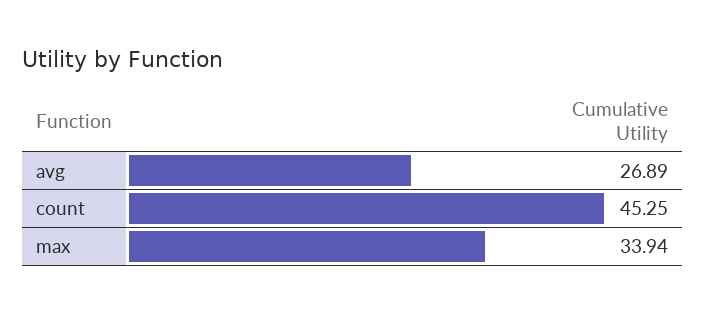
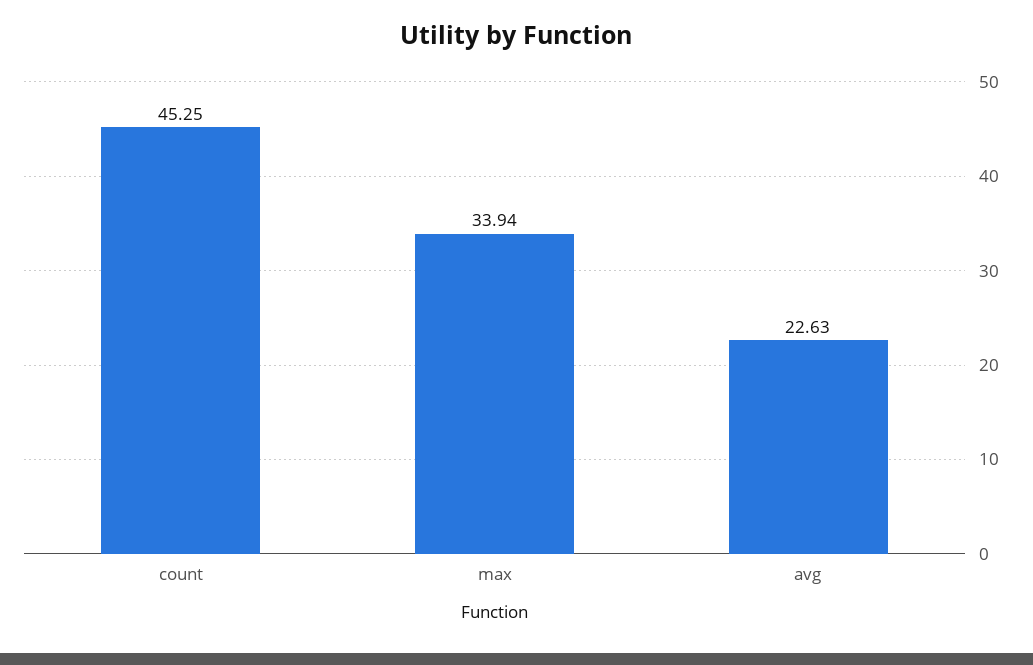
avg: 26.89 -> 22.63

